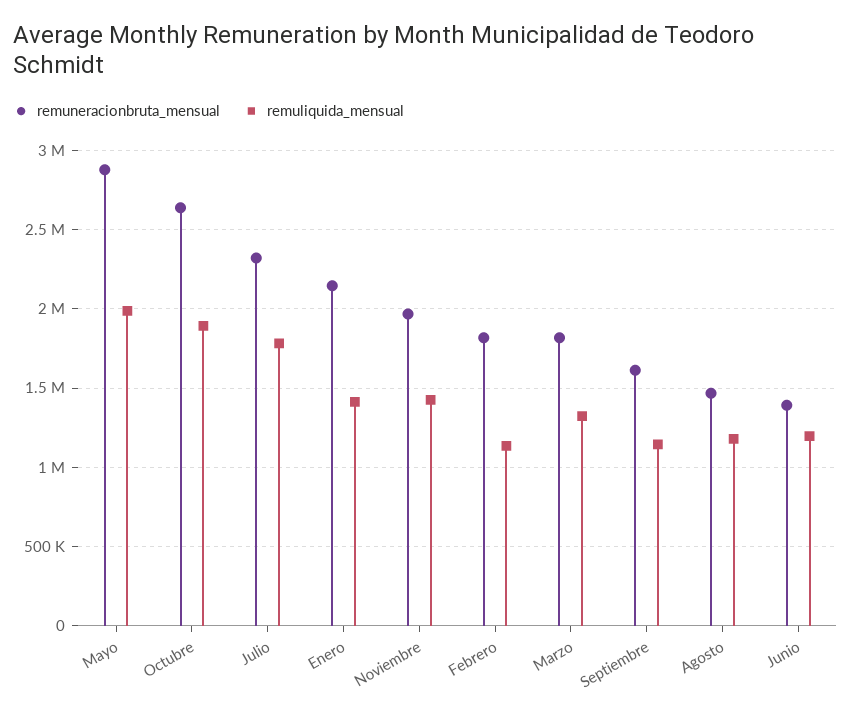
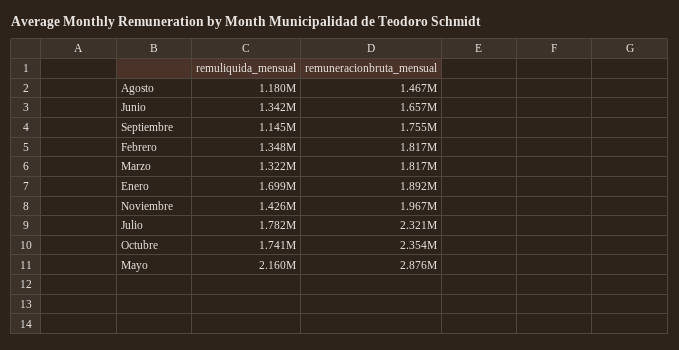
remuliquida_mensual, Mayo: 2000000 -> 2160000
remuneracionbruta_mensual, Octubre: 2650000 -> 2354000
remuliquida_mensual, Octubre: 1900000 -> 1741000
remuneracionbruta_mensual, Enero: 2150000 -> 1892000
remuliquida_mensual, Enero: 1400000 -> 1699000
remuliquida_mensual, Febrero: 1150000 -> 1348000
remuneracionbruta_mensual, Septiembre: 1600000 -> 1755000
remuneracionbruta_mensual, Junio: 1400000 -> 1657000
remuliquida_mensual, Junio: 1200000 -> 1342000

